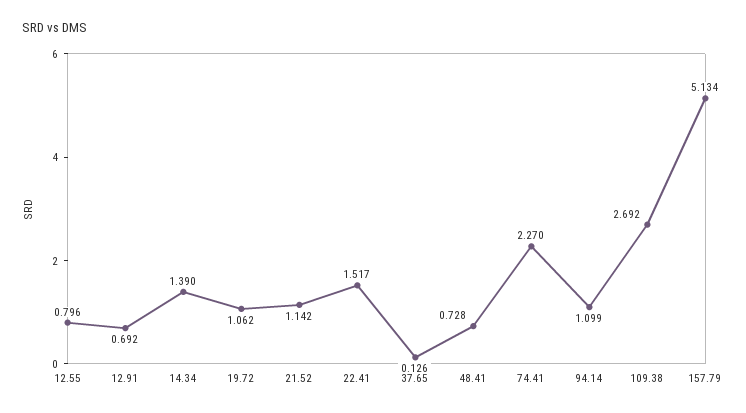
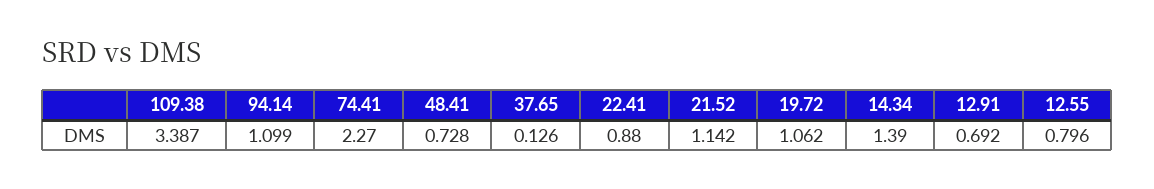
22.41: 1.517 -> 0.88
109.38: 2.692 -> 3.387
157.79: 5.134 -> none

